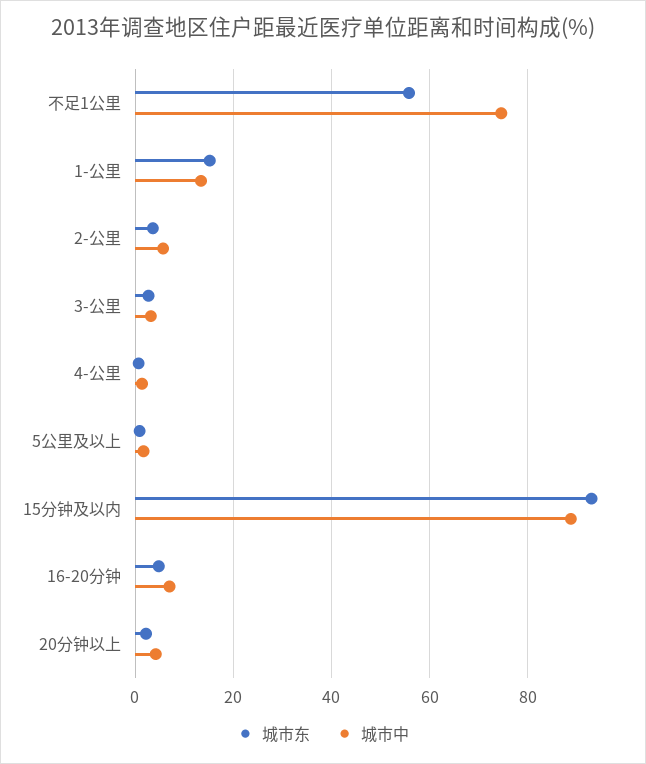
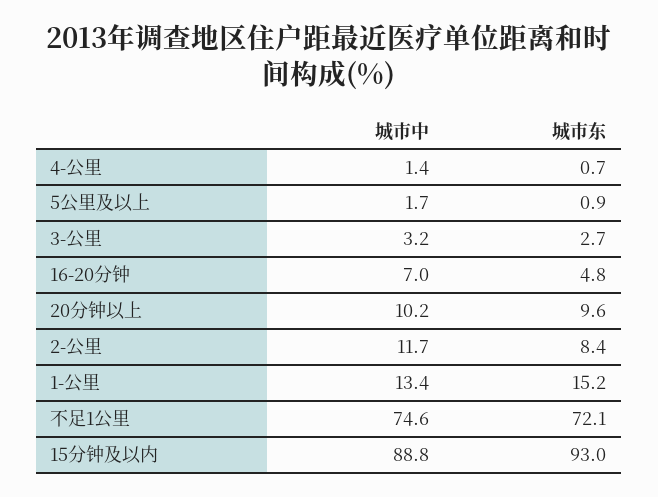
城市东, 不足1公里: 56 -> 72.1
城市东, 2-公里: 4 -> 8.4
城市中, 2-公里: 6 -> 11.7
城市东, 20分钟以上: 2 -> 9.6
城市中, 20分钟以上: 4 -> 10.2

